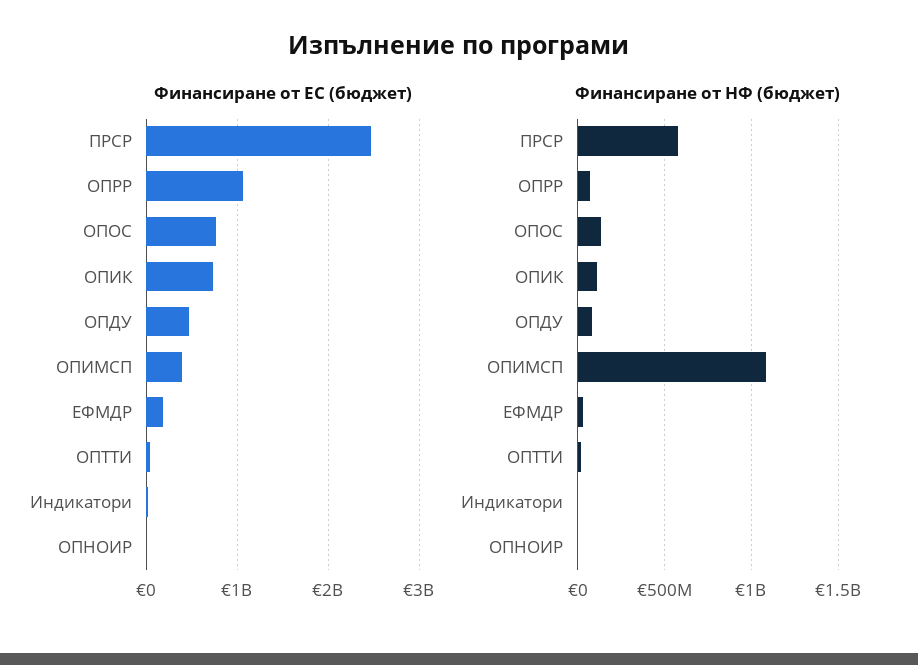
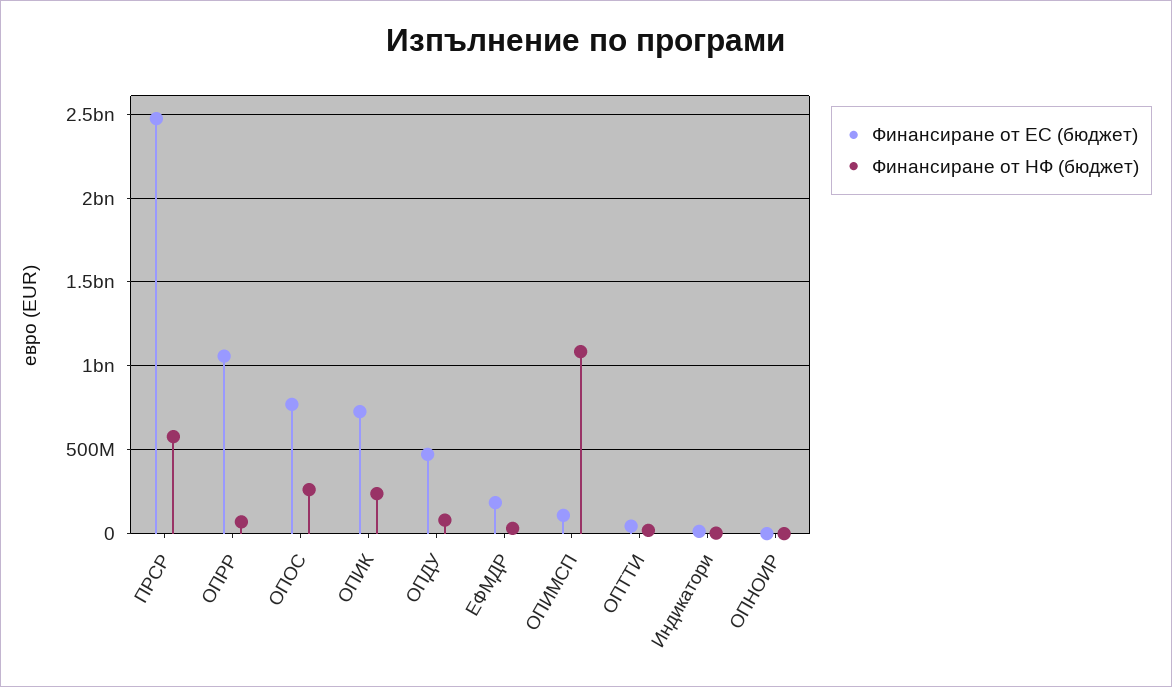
Финансиране от ЕС (бюджет), ОПИМСП: 400000000 -> 100000000
Финансиране от НФ (бюджет), ОПОС: 150000000 -> 250000000
Финансиране от НФ (бюджет), ОПИК: 100000000 -> 250000000

